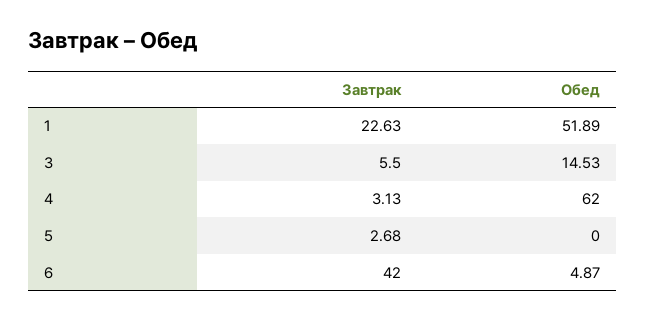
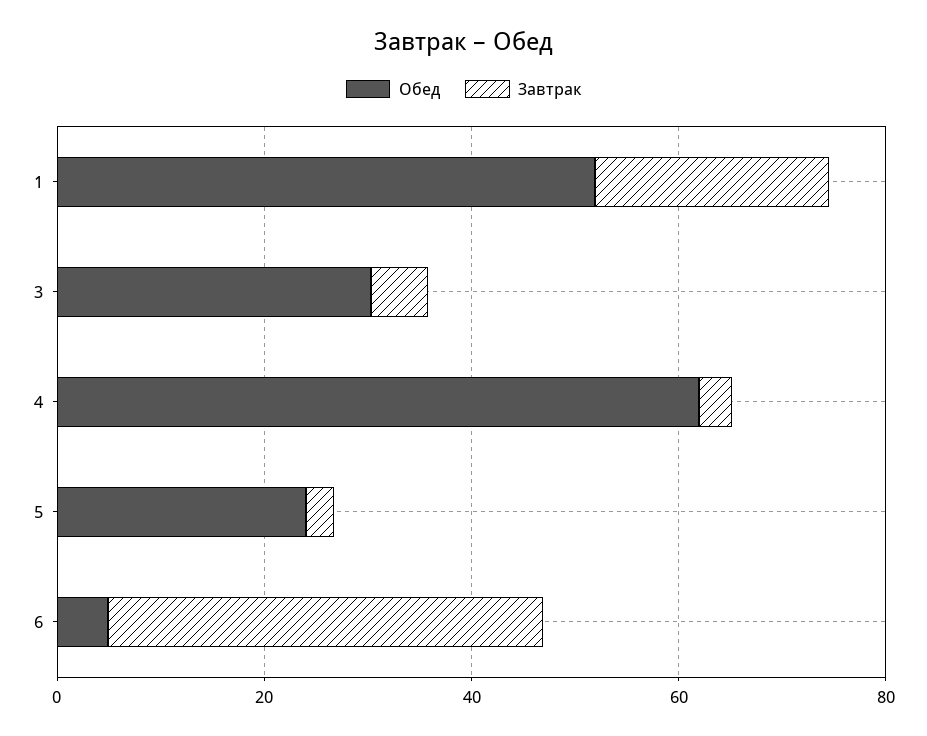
Обед, 3: 14.53 -> 30
Обед, 5: 0 -> 25

